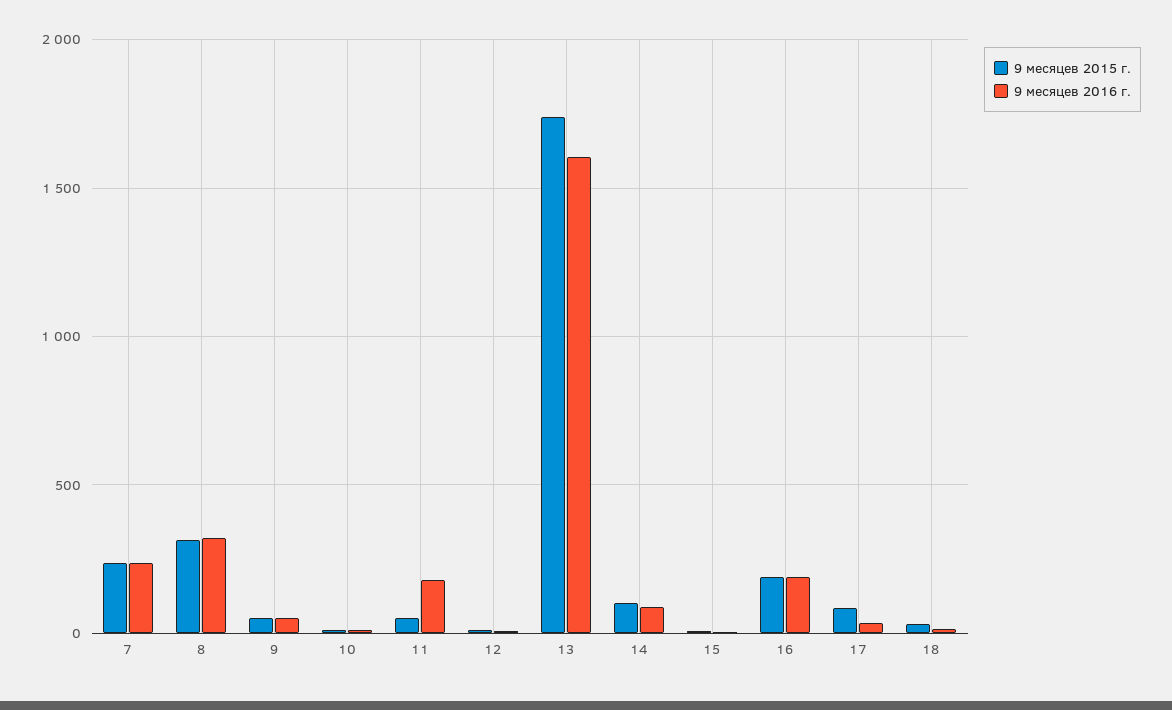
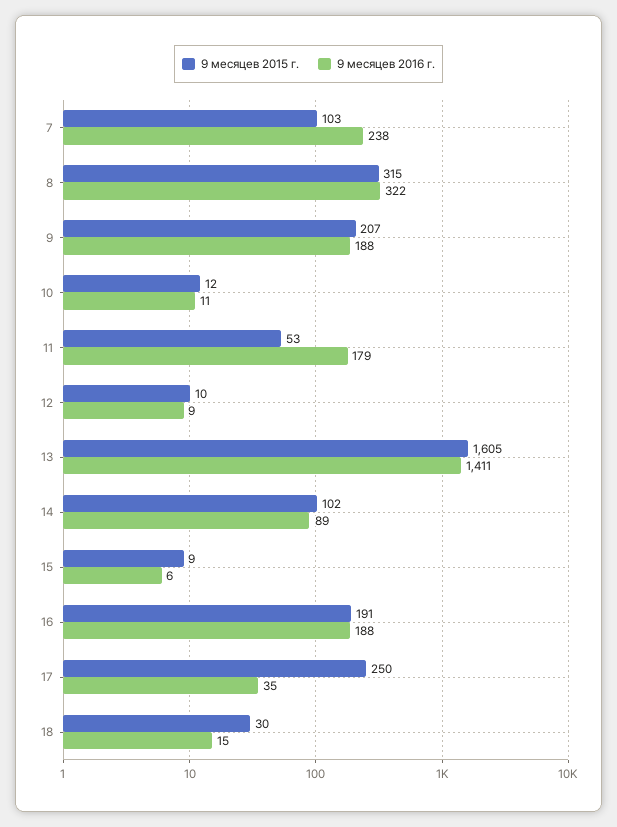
9 месяцев 2015 г., 7: 250 -> 103
9 месяцев 2015 г., 9: 50 -> 207
9 месяцев 2016 г., 9: 50 -> 188
9 месяцев 2015 г., 13: 1750 -> 1605
9 месяцев 2016 г., 13: 1600 -> 1411
9 месяцев 2015 г., 17: 100 -> 250

